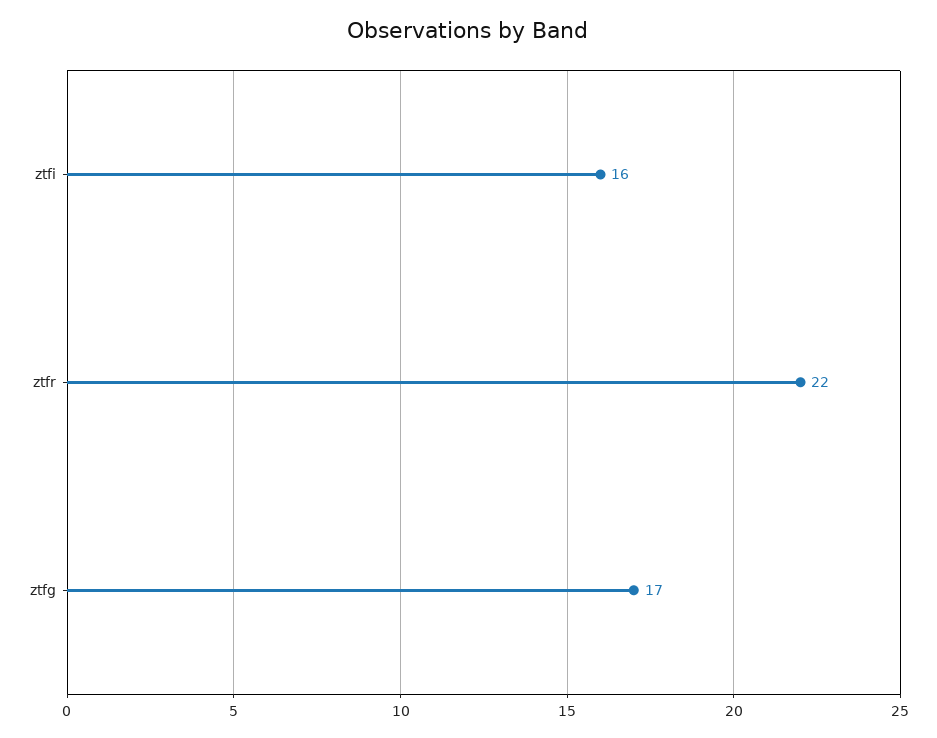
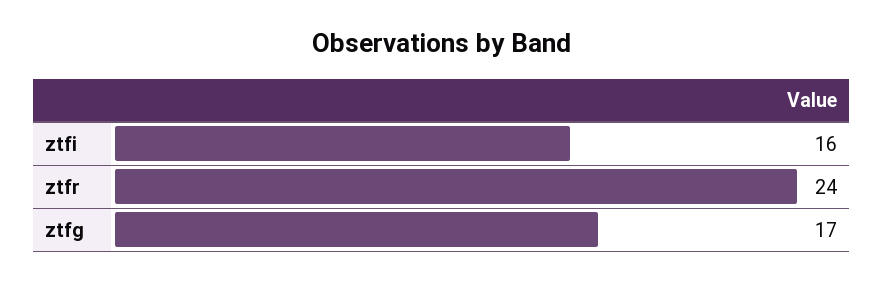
ztfr: 22 -> 24

